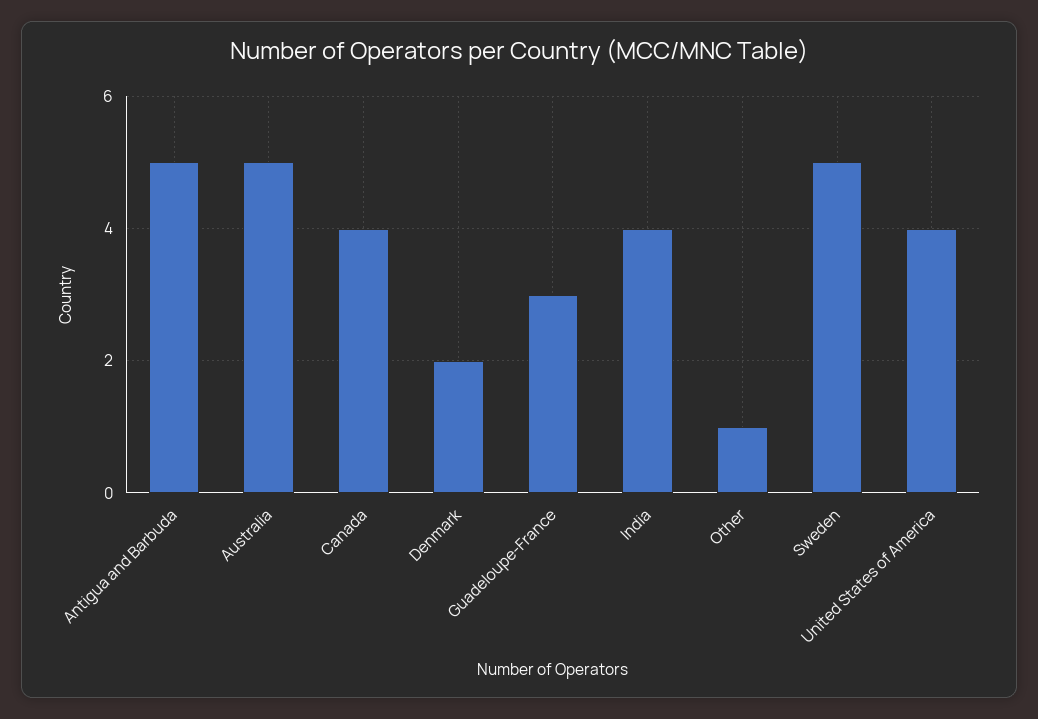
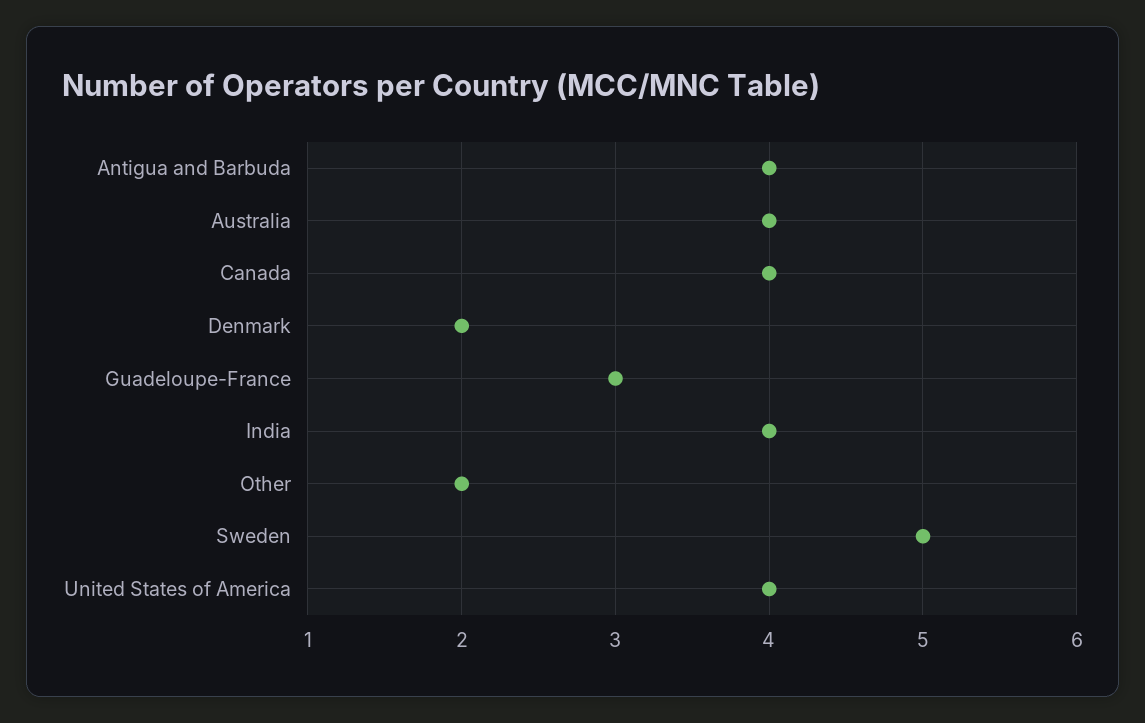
Antigua and Barbuda: 5 -> 4
Australia: 5 -> 4
Other: 1 -> 2

